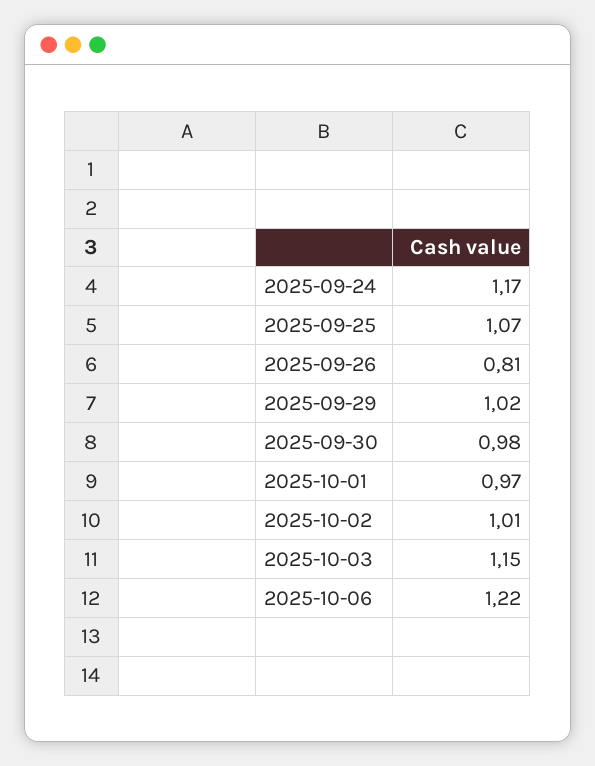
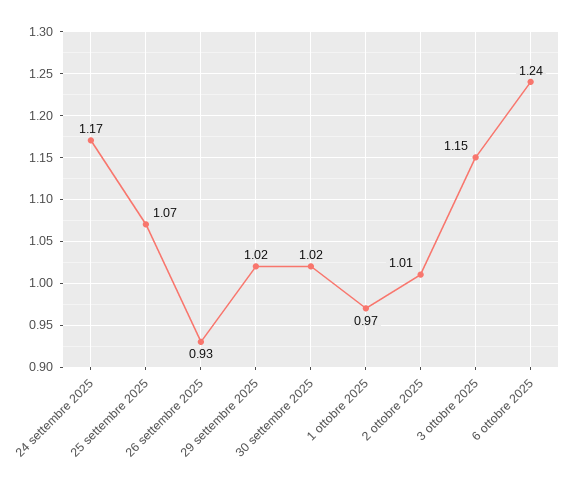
2025-09-26: 0.81 -> 0.93
2025-09-30: 0.98 -> 1.02
2025-10-06: 1.22 -> 1.24

